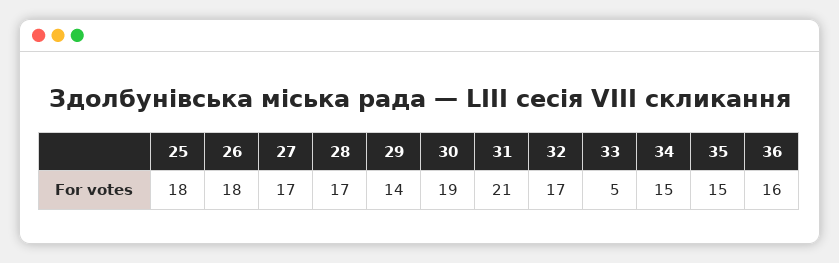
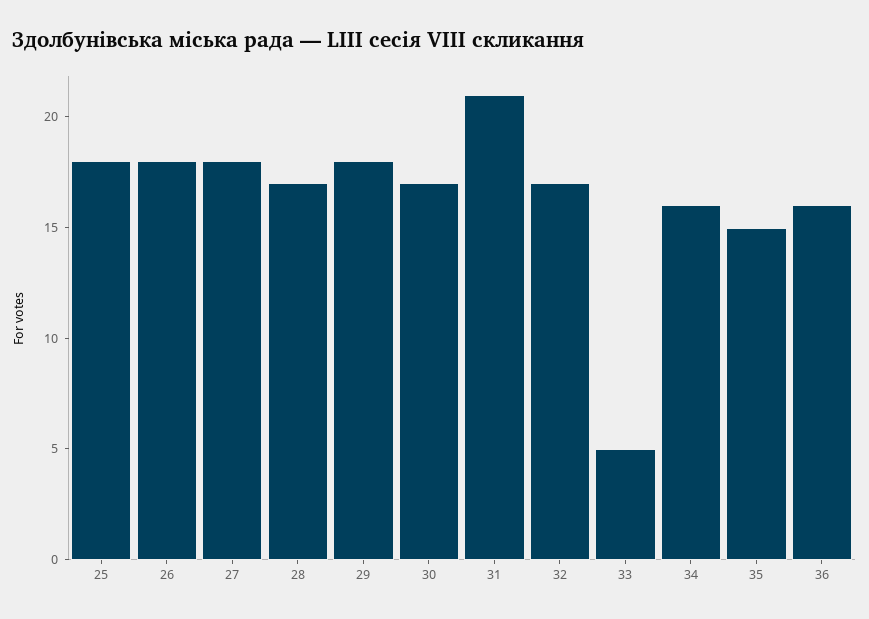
27: 17 -> 18
29: 14 -> 18
30: 19 -> 17
34: 15 -> 16

